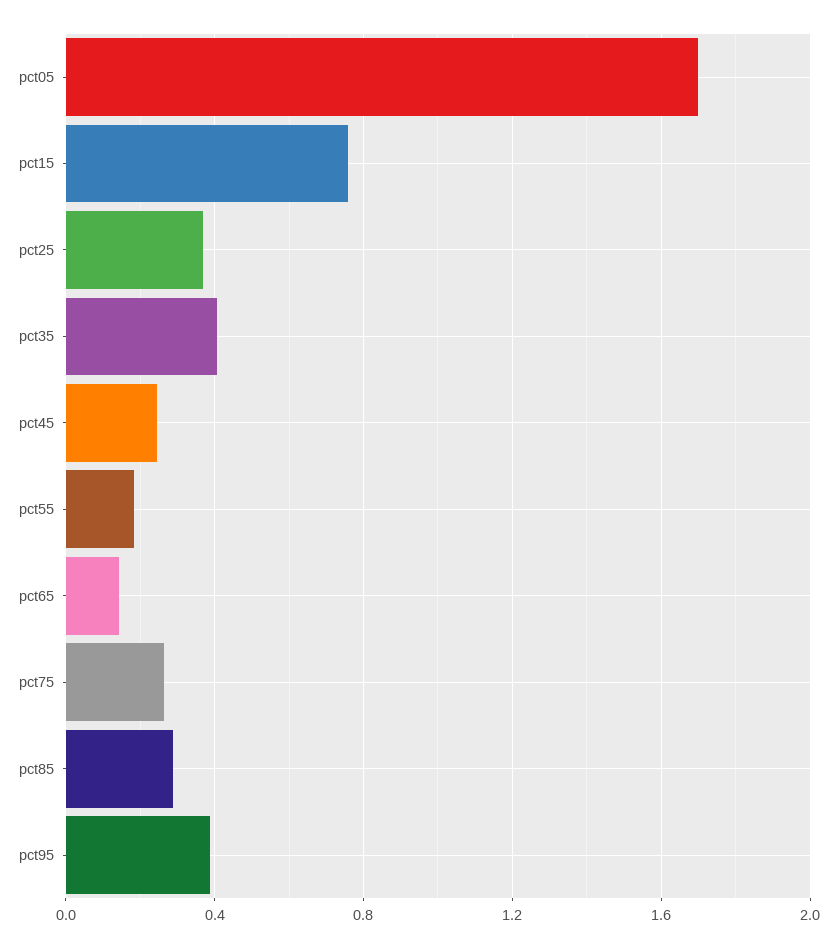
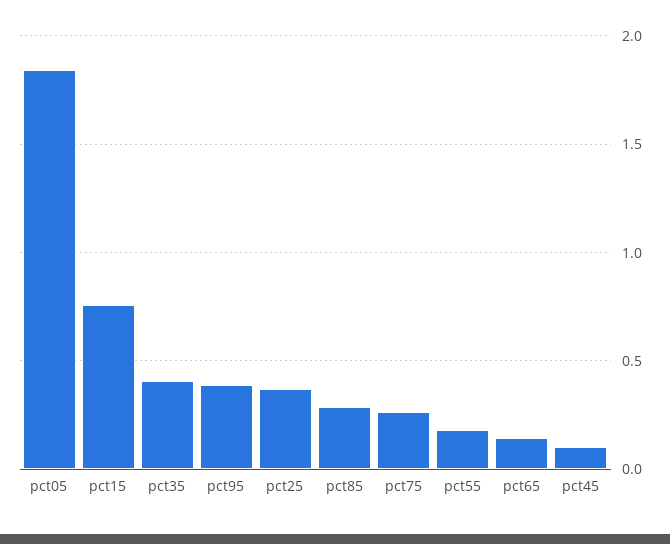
pct05: 1.7 -> 1.85
pct45: 0.25 -> 0.1

